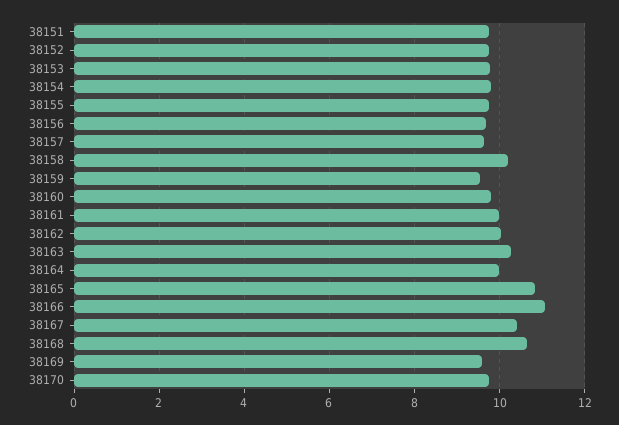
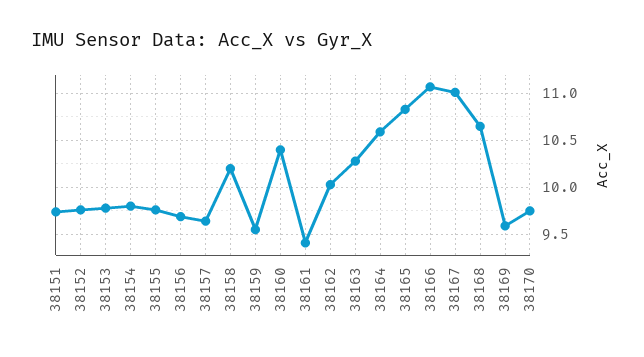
38160: 9.8 -> 10.4
38161: 10 -> 9.4
38164: 10 -> 10.6
38167: 10.4 -> 11

